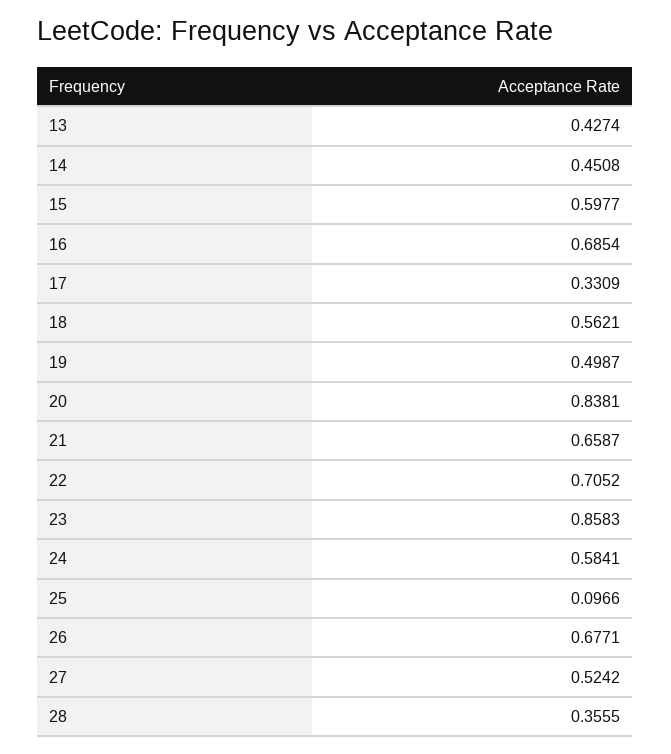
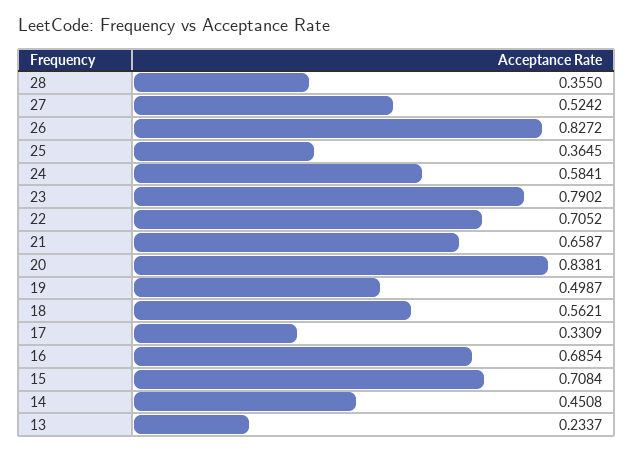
13: 0.4274 -> 0.2337
15: 0.5977 -> 0.7084
23: 0.8583 -> 0.7902
25: 0.0966 -> 0.3645
26: 0.6771 -> 0.8272
28: 0.3555 -> 0.355

